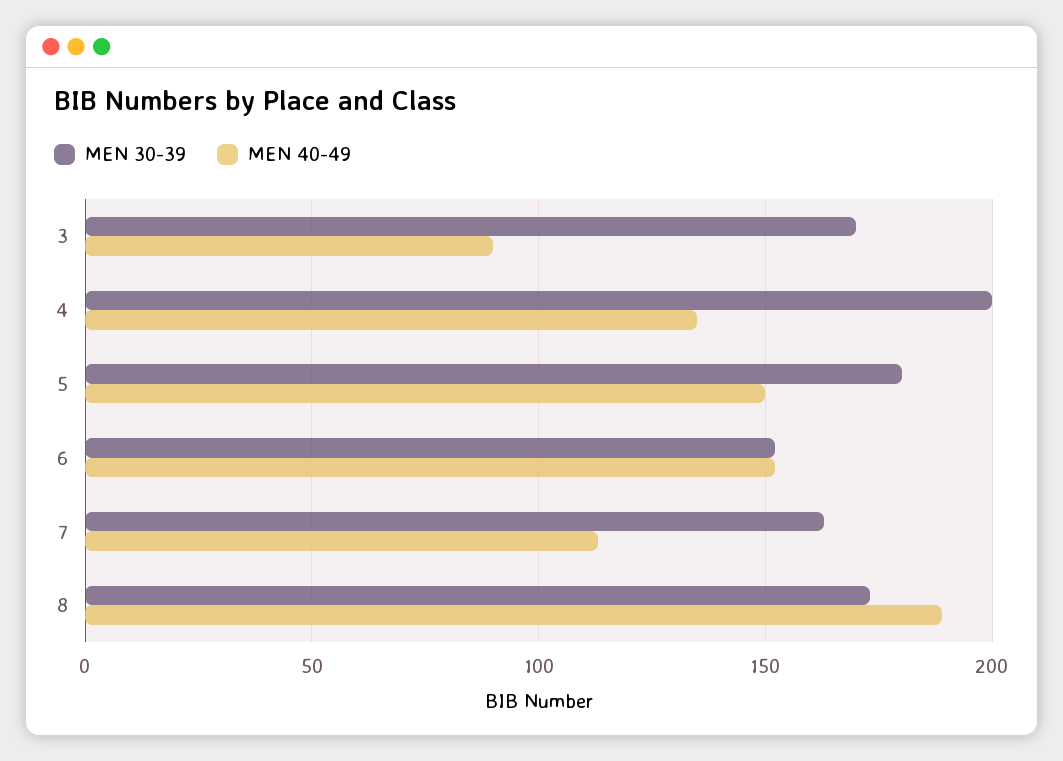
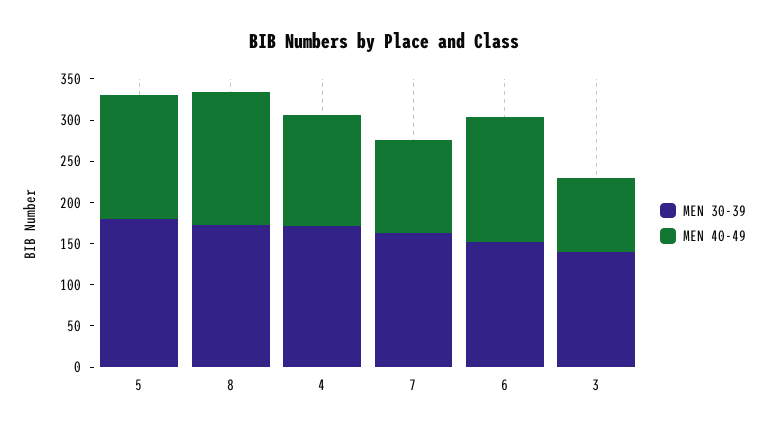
MEN 30-39, 3: 170 -> 140
MEN 30-39, 4: 200 -> 170
MEN 40-49, 8: 190 -> 160

